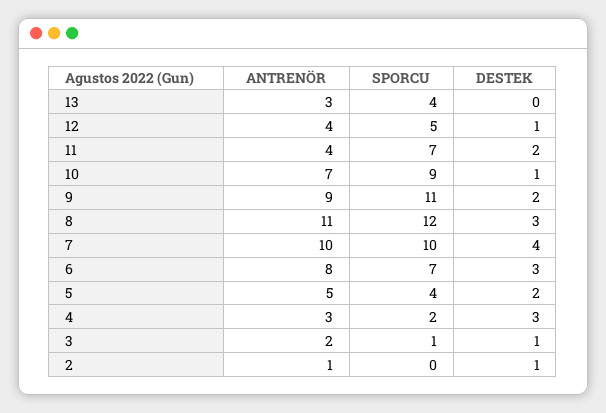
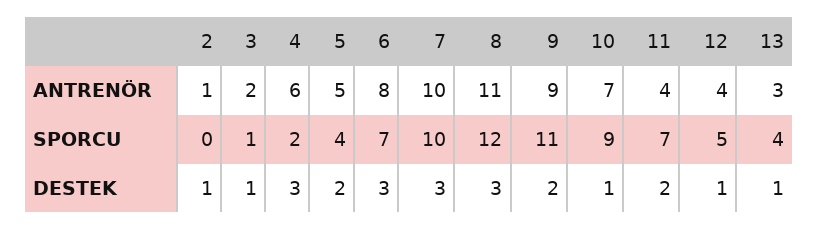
DESTEK, 13: 0 -> 1
DESTEK, 7: 4 -> 3
ANTRENÖR, 4: 3 -> 6

